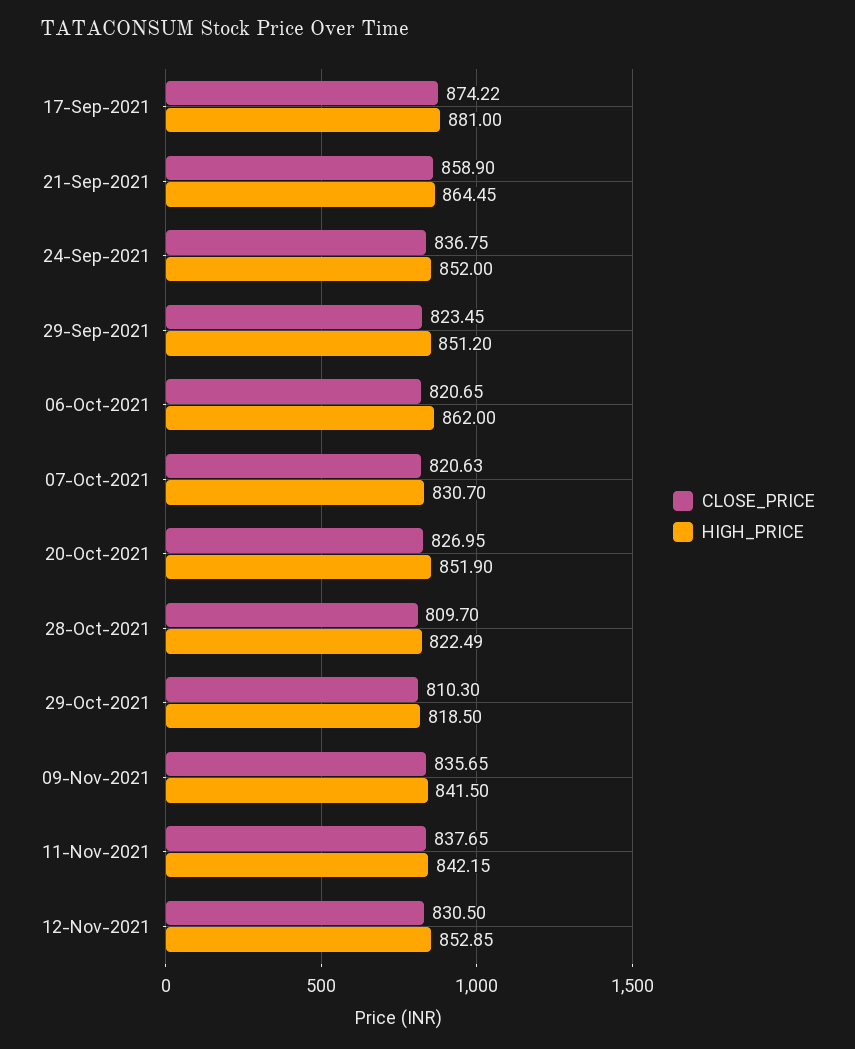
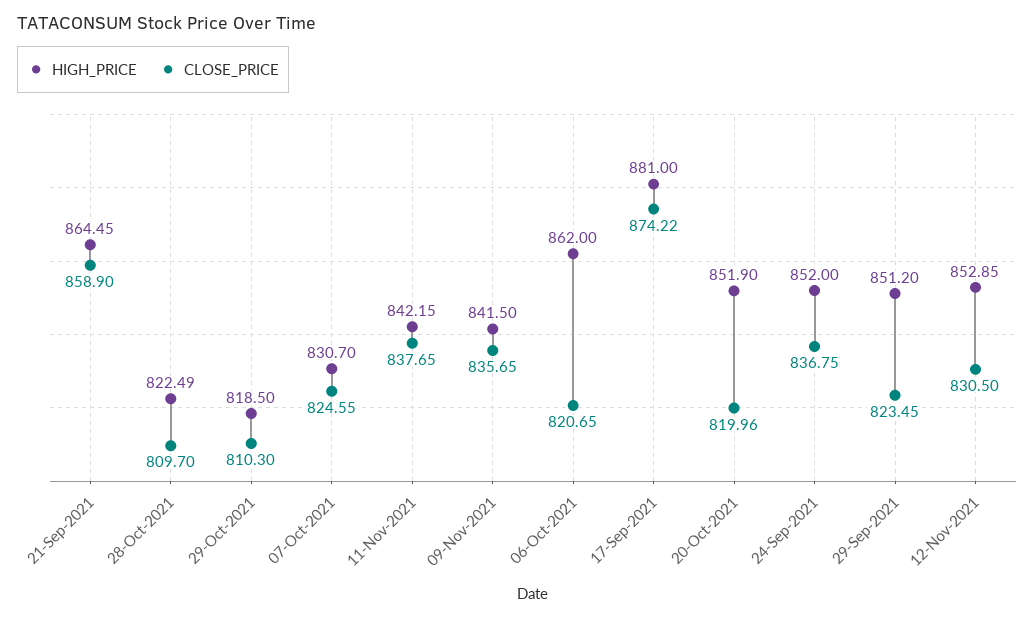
CLOSE_PRICE, 07-Oct-2021: 820.63 -> 824.55
CLOSE_PRICE, 20-Oct-2021: 826.95 -> 819.96

